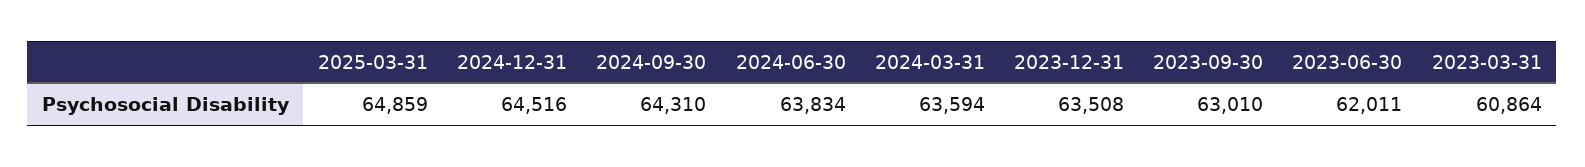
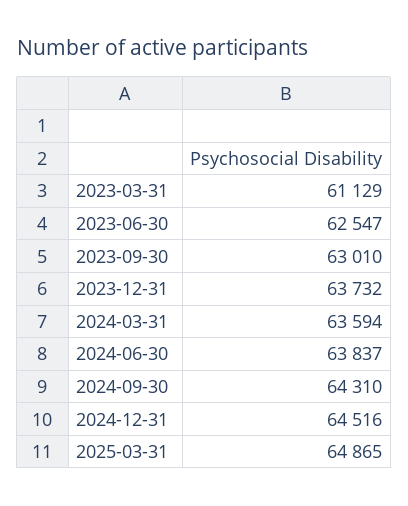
2025-03-31: 64859 -> 64865
2024-06-30: 63834 -> 63837
2023-12-31: 63508 -> 63732
2023-06-30: 62011 -> 62547
2023-03-31: 60864 -> 61129

